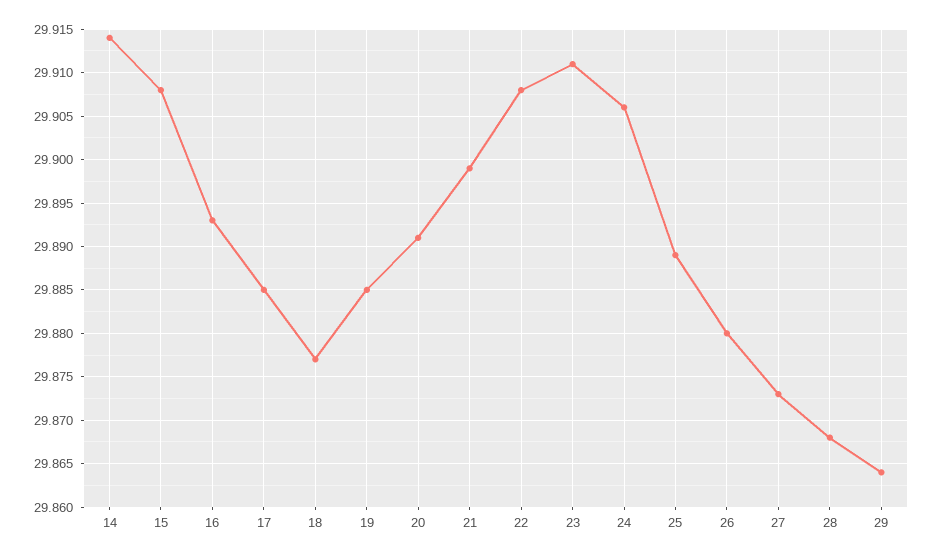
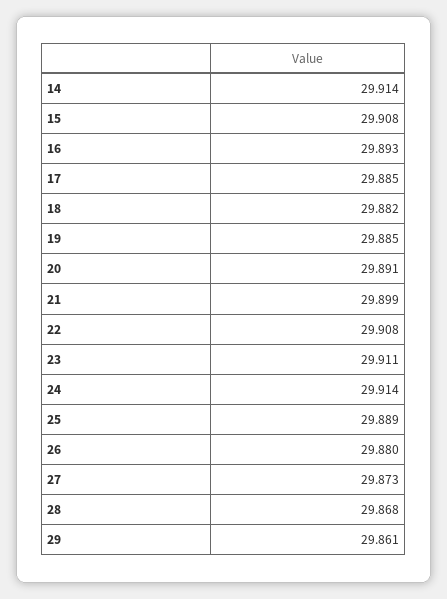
18: 29.877 -> 29.882
24: 29.906 -> 29.914
29: 29.864 -> 29.861

